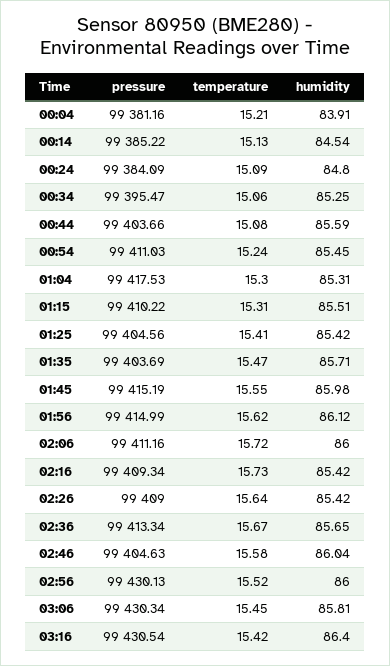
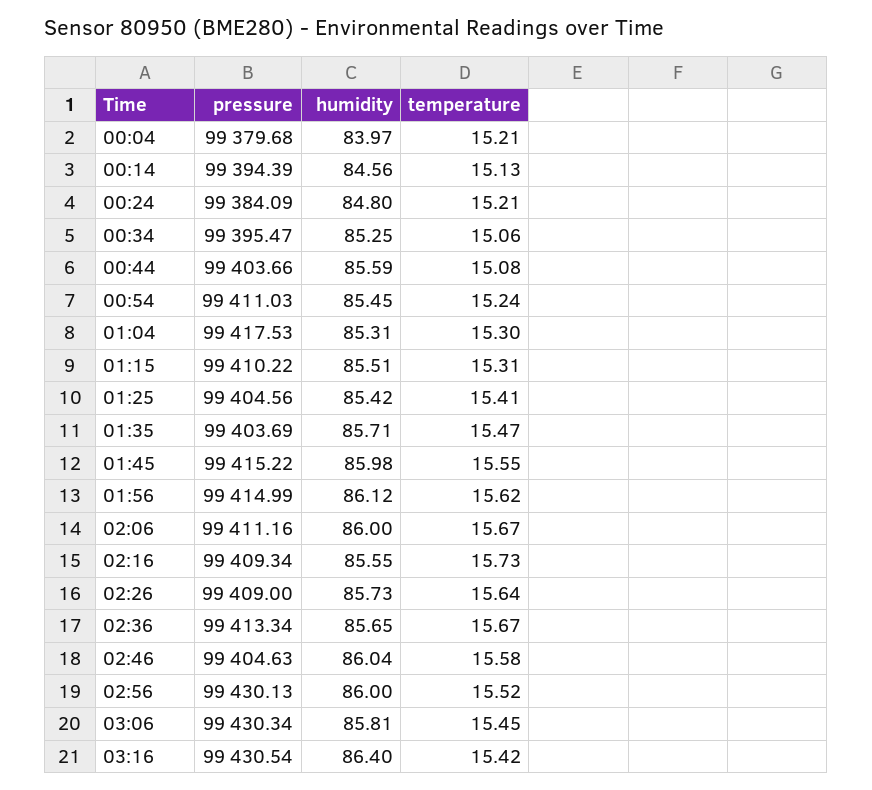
pressure, 00:04: 99381.16 -> 99379.68
humidity, 00:04: 83.91 -> 83.97
pressure, 00:14: 99385.22 -> 99394.39
humidity, 00:14: 84.54 -> 84.56
temperature, 00:24: 15.09 -> 15.21
pressure, 01:45: 99415.19 -> 99415.22
temperature, 02:06: 15.72 -> 15.67
humidity, 02:16: 85.42 -> 85.55
humidity, 02:26: 85.42 -> 85.73

